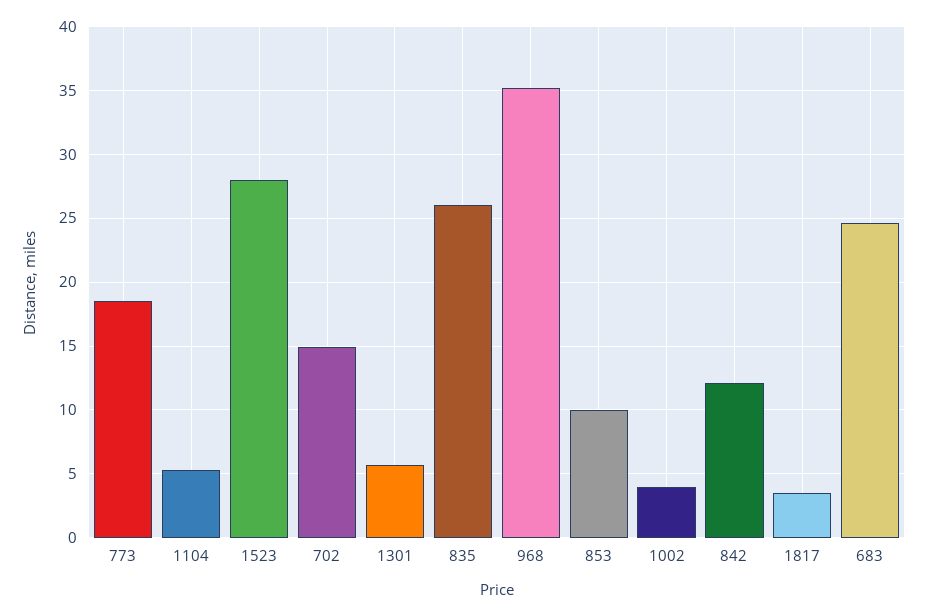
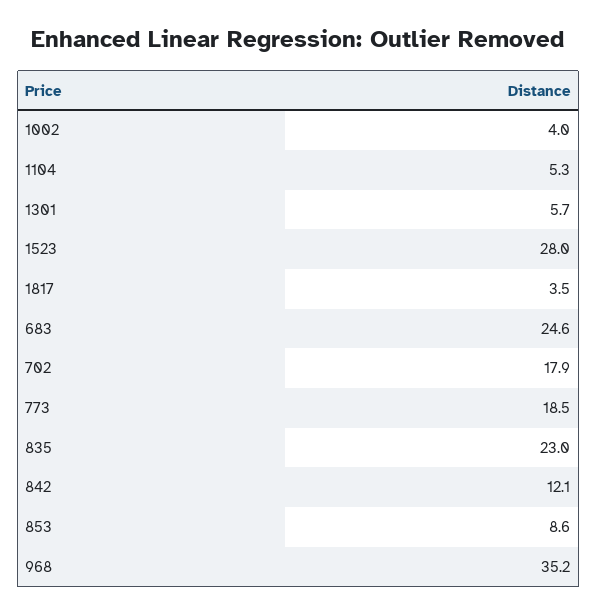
702: 15 -> 17.9
835: 26 -> 23
853: 10 -> 8.6

